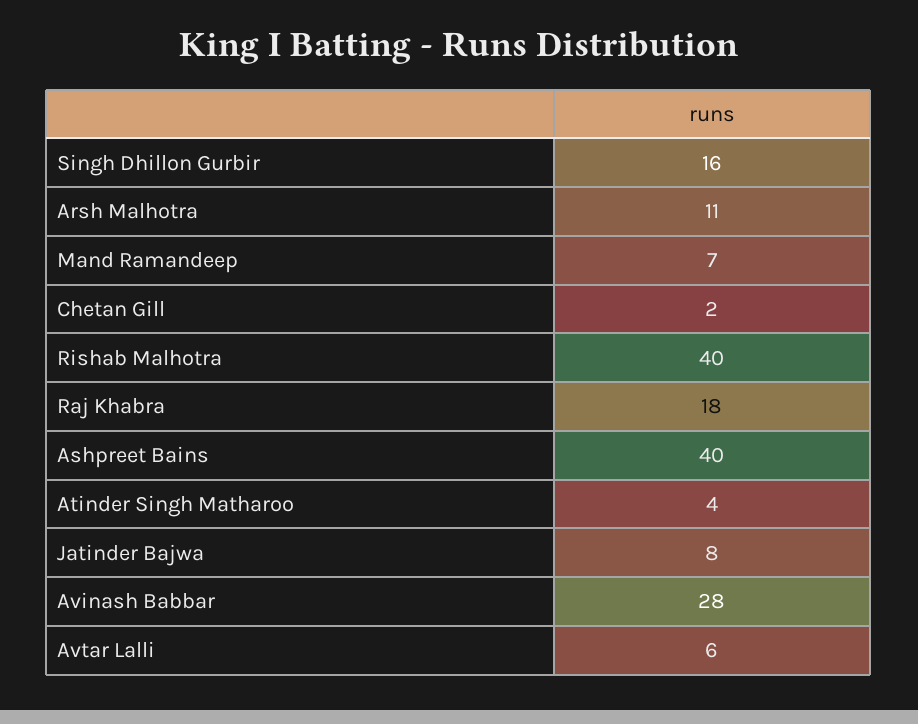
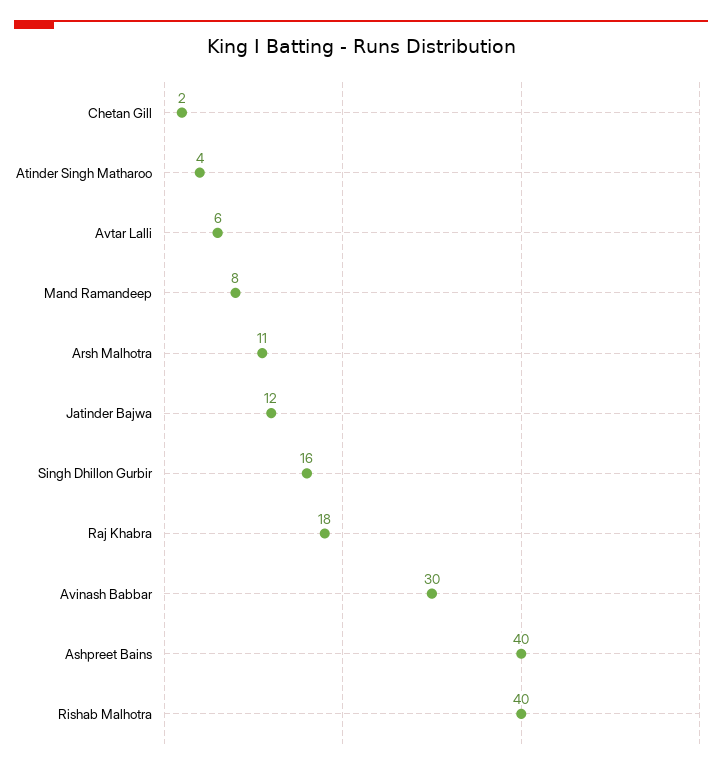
Mand Ramandeep: 7 -> 8
Jatinder Bajwa: 8 -> 12
Avinash Babbar: 28 -> 30

